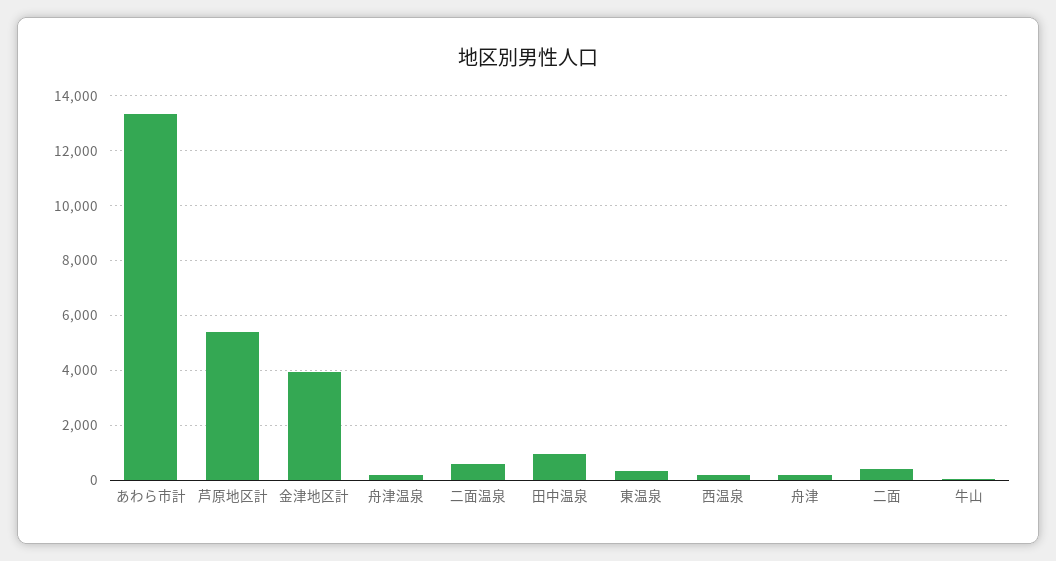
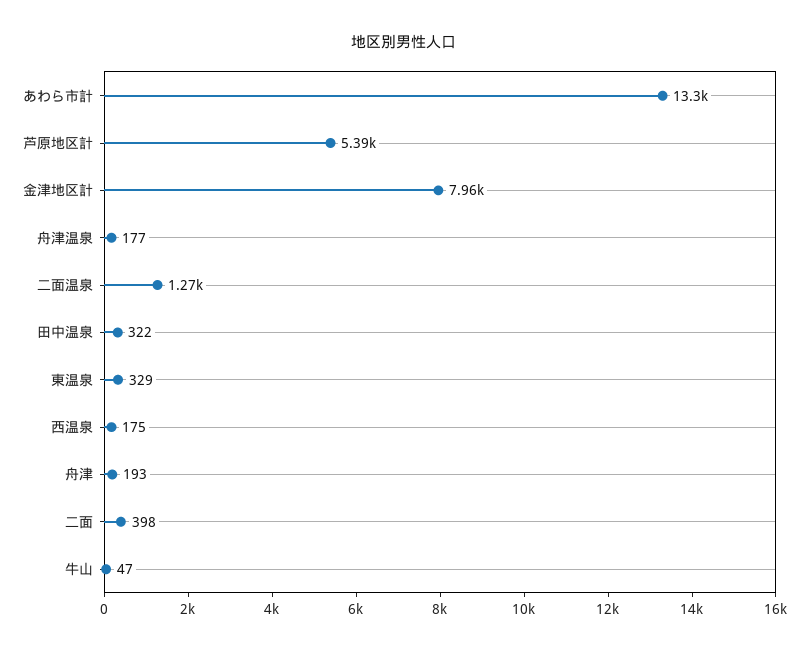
金津地区計: 4000 -> 7960
二面温泉: 500 -> 1270
田中温泉: 1000 -> 322

